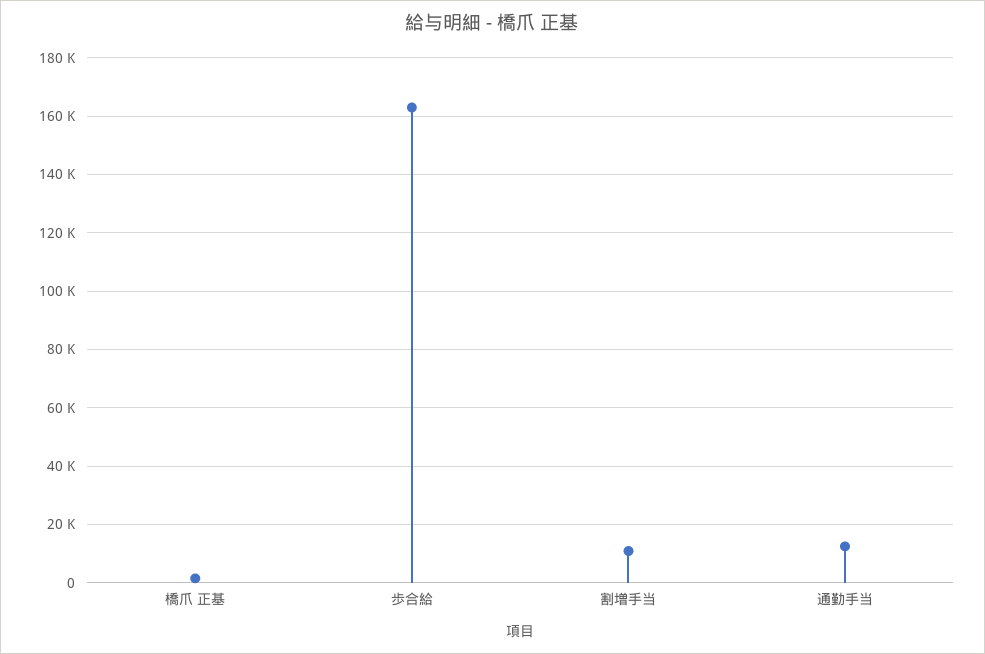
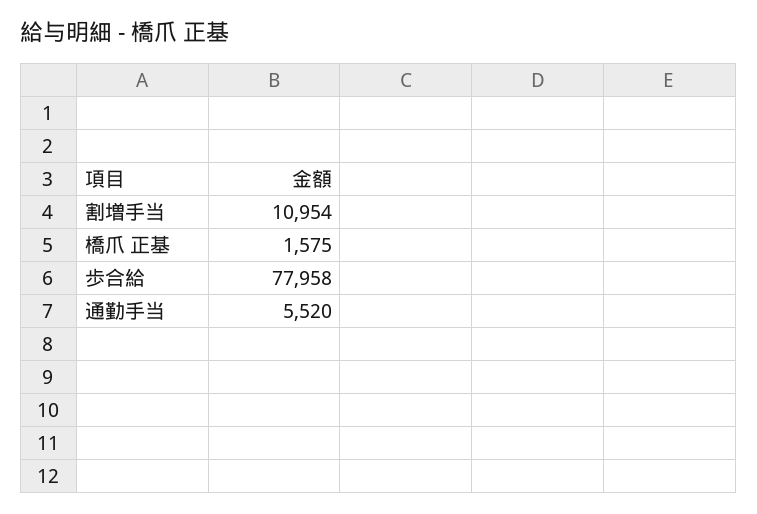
歩合給: 162500 -> 77958
通勤手当: 12500 -> 5520

